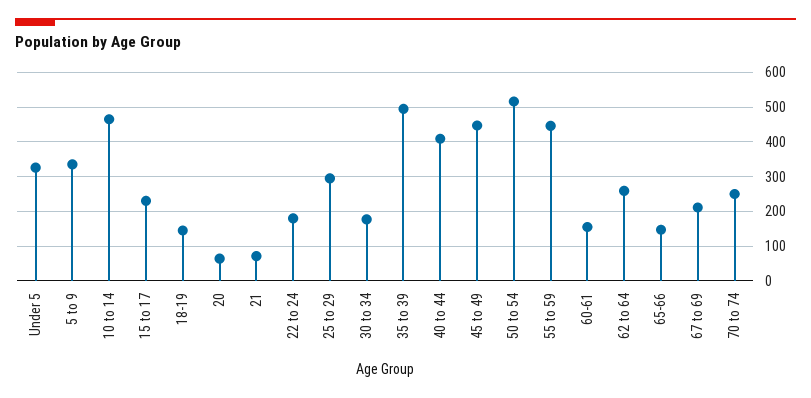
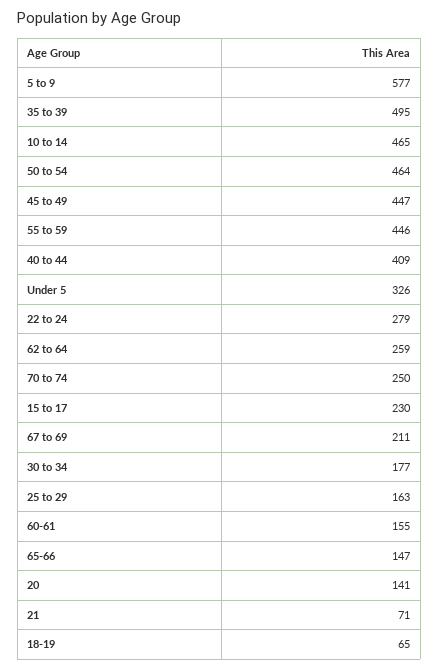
5 to 9: 340 -> 577
18-19: 140 -> 65
20: 60 -> 141
22 to 24: 180 -> 279
25 to 29: 300 -> 163
50 to 54: 520 -> 464

